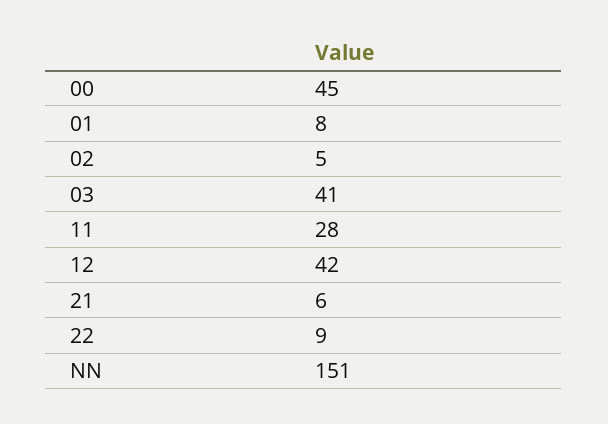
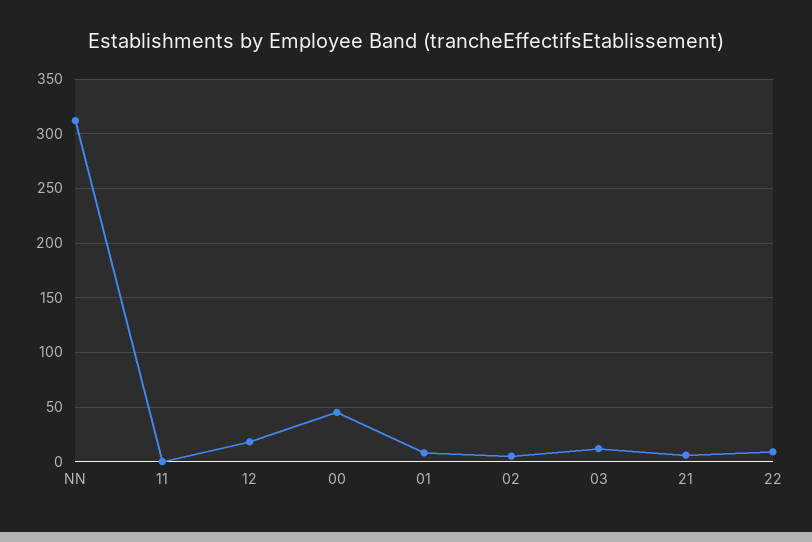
03: 41 -> 10
11: 28 -> 0
12: 42 -> 20
NN: 151 -> 310

